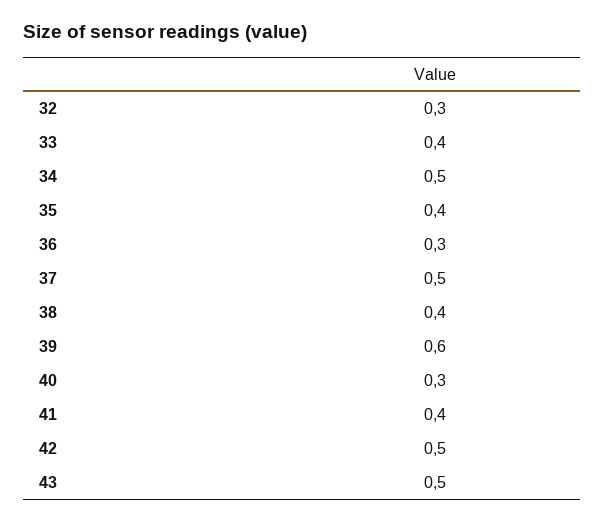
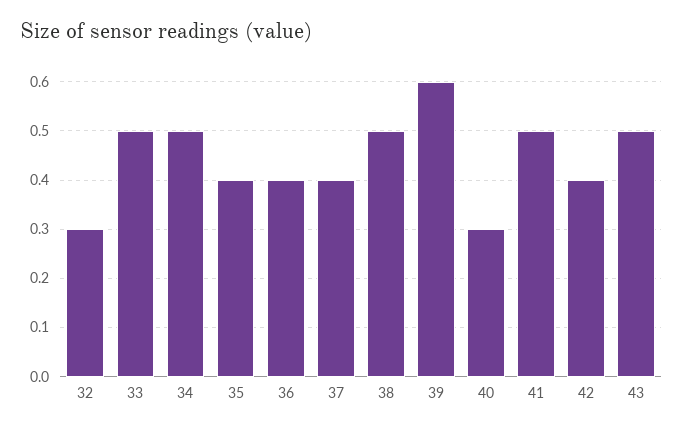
33: 0.4 -> 0.5
36: 0.3 -> 0.4
37: 0.5 -> 0.4
38: 0.4 -> 0.5
41: 0.4 -> 0.5
42: 0.5 -> 0.4

